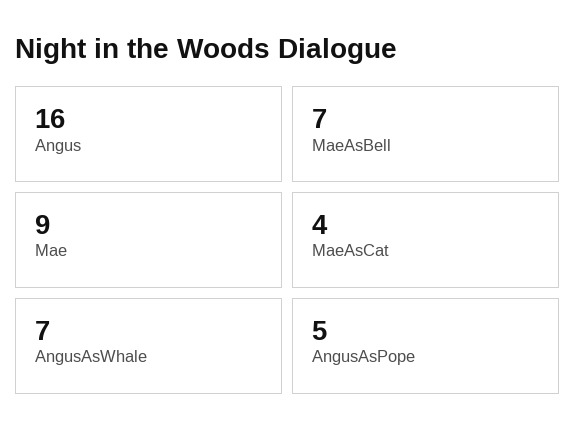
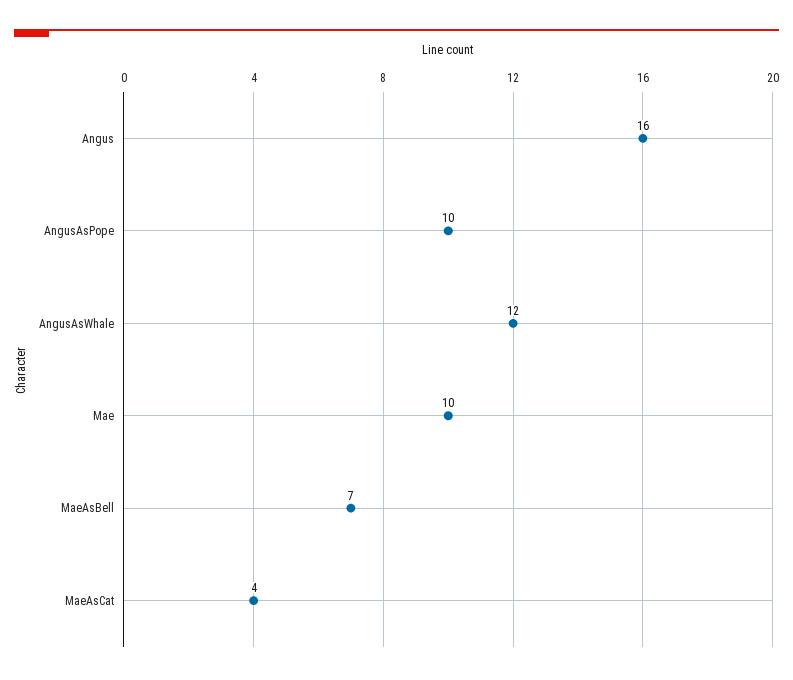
Mae: 9 -> 10
AngusAsWhale: 7 -> 12
AngusAsPope: 5 -> 10

